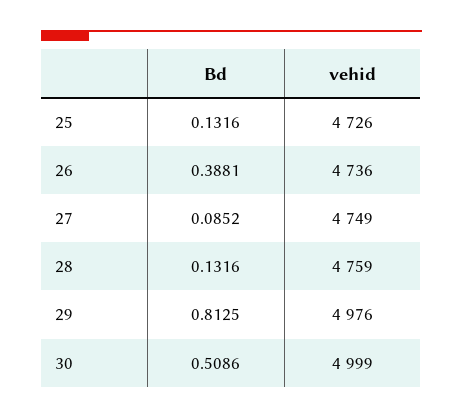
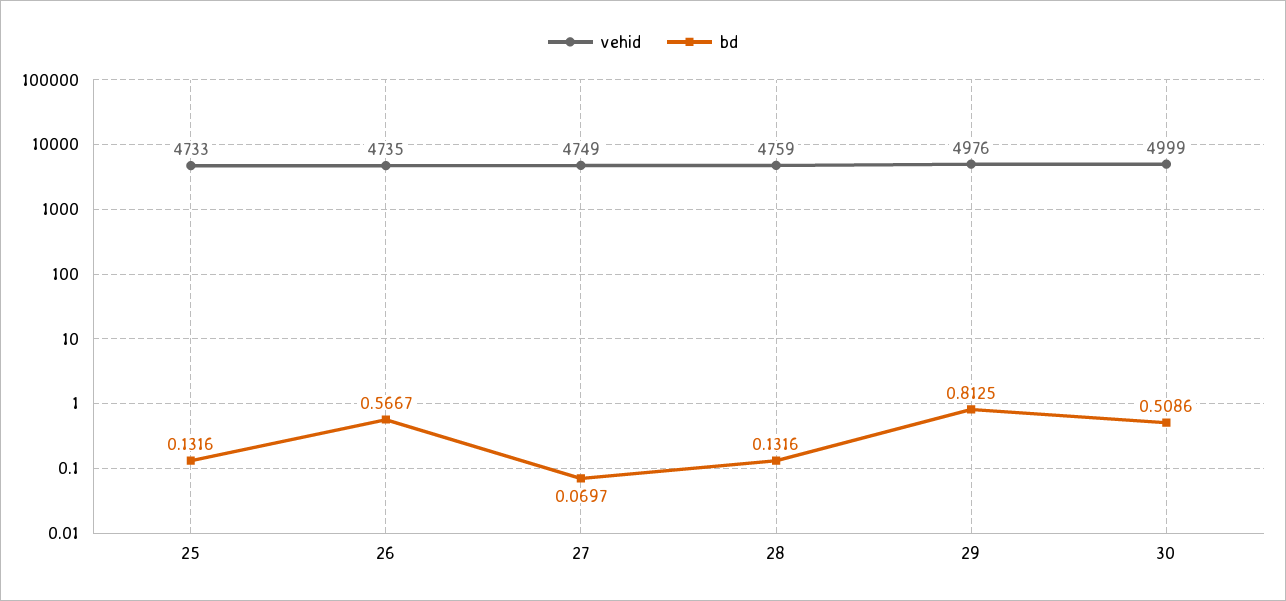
vehid, 25: 4726 -> 4733
Bd, 26: 0.3881 -> 0.5667
vehid, 26: 4736 -> 4735
Bd, 27: 0.0852 -> 0.0697

